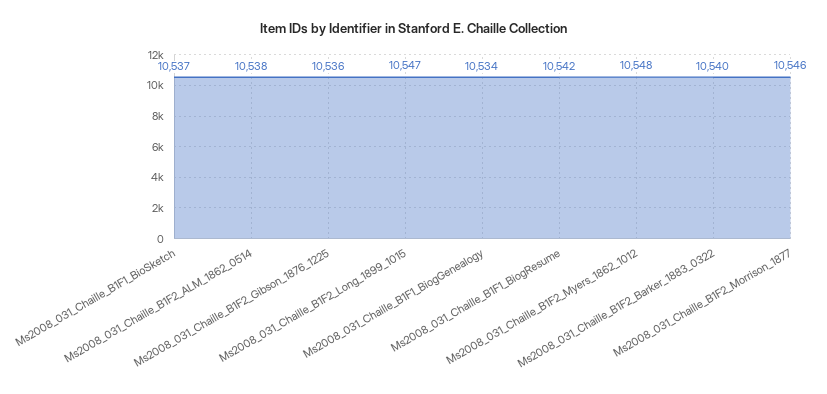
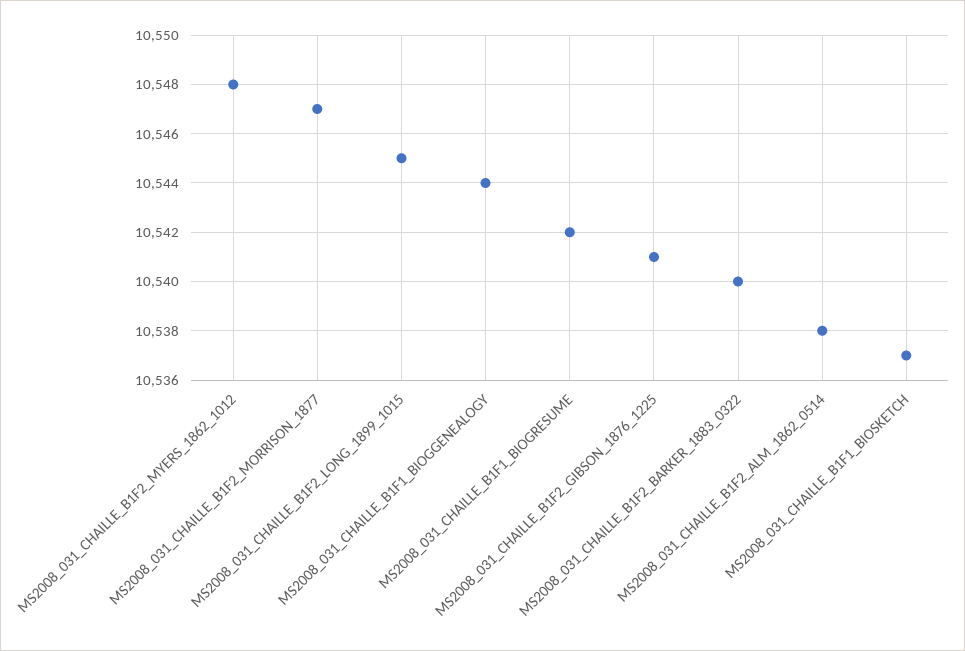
Ms2008_031_Chaille_B1F2_Gibson_1876_1225: 10536 -> 10541
Ms2008_031_Chaille_B1F2_Long_1899_1015: 10547 -> 10545
Ms2008_031_Chaille_B1F1_BiogGenealogy: 10534 -> 10544
Ms2008_031_Chaille_B1F2_Morrison_1877: 10546 -> 10547

